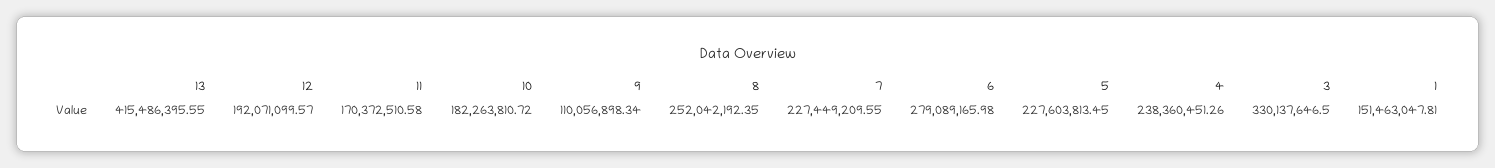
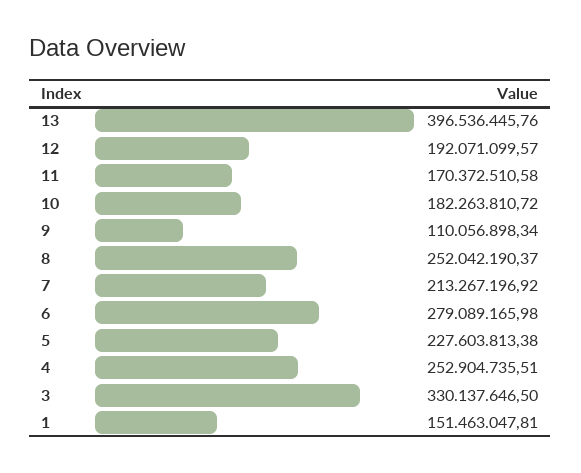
13: 415486395.55 -> 396536445.76
8: 252042192.35 -> 252042190.37
7: 227449209.55 -> 213267196.92
5: 227603813.45 -> 227603813.38
4: 238360451.26 -> 252904735.51

